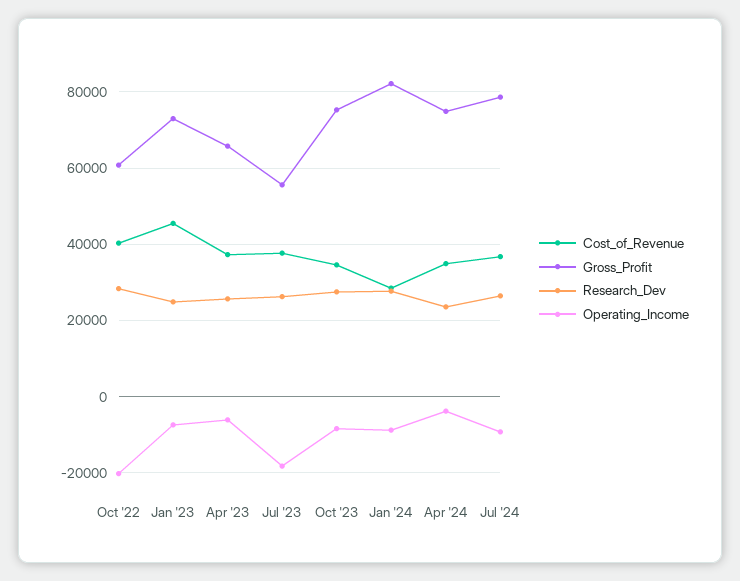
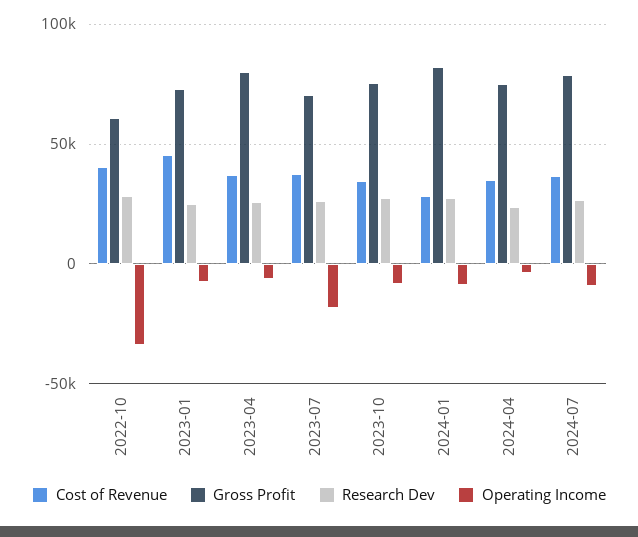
Operating_Income, Oct '22: -20000 -> -35000
Gross_Profit, Apr '23: 66000 -> 80000
Gross_Profit, Jul '23: 56000 -> 70000

